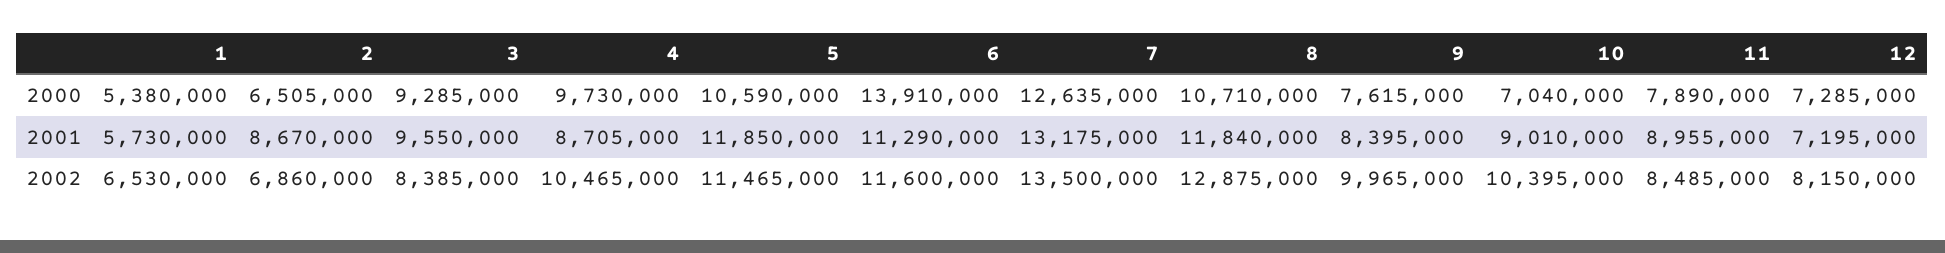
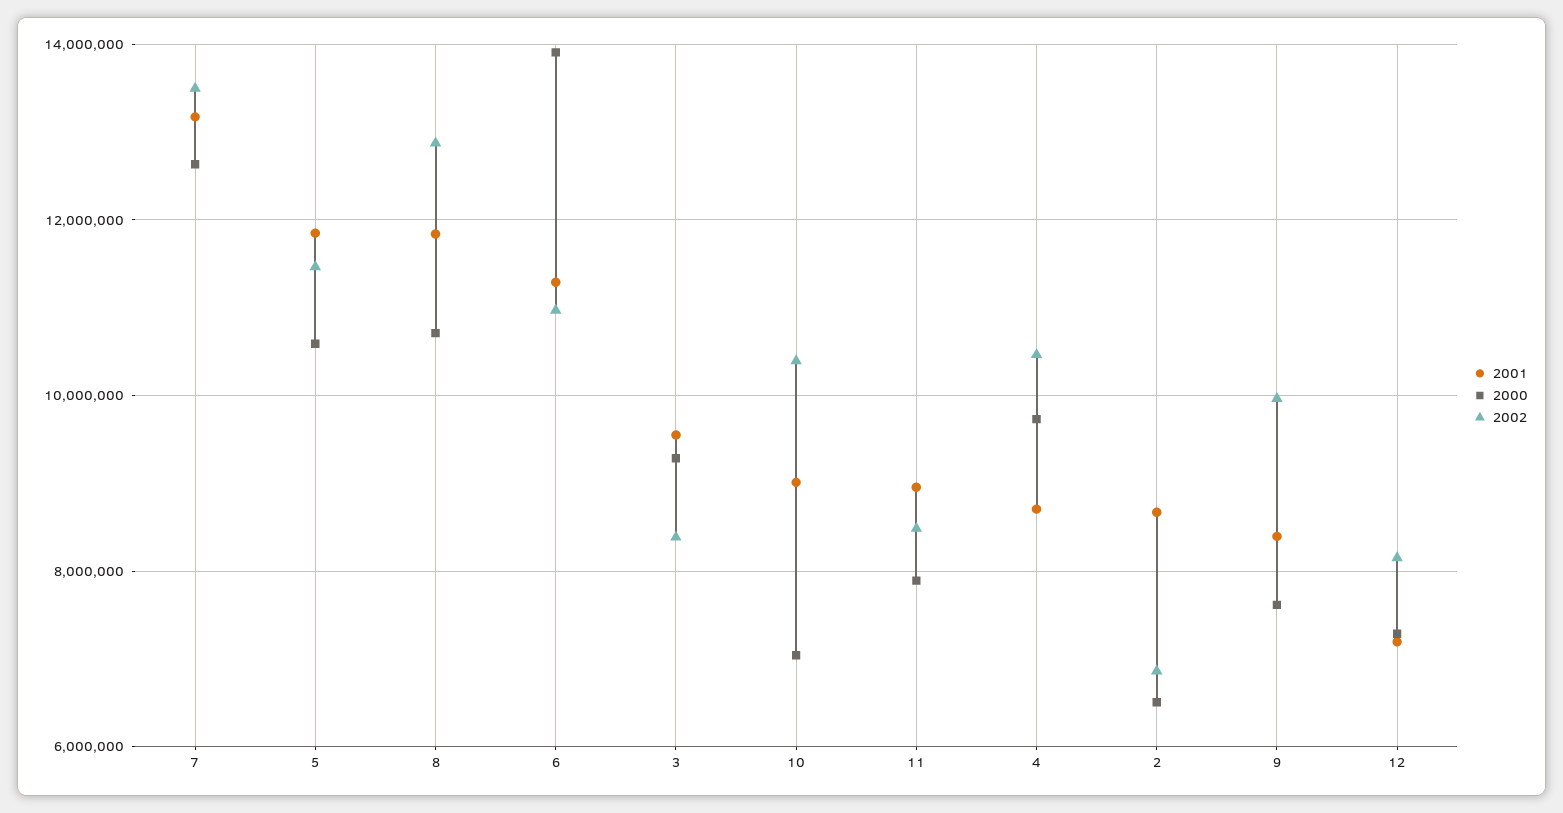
2000, 1: 5380000 -> none
2001, 1: 5730000 -> none
2002, 1: 6530000 -> none
2002, 6: 11600000 -> 11000000

